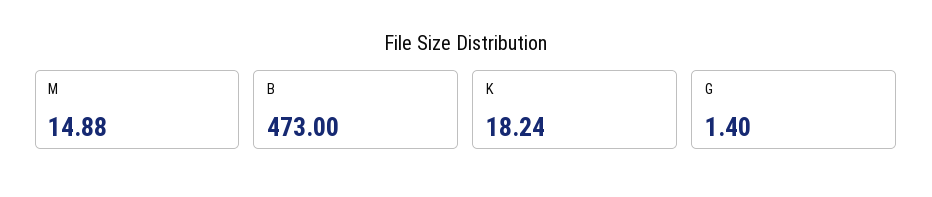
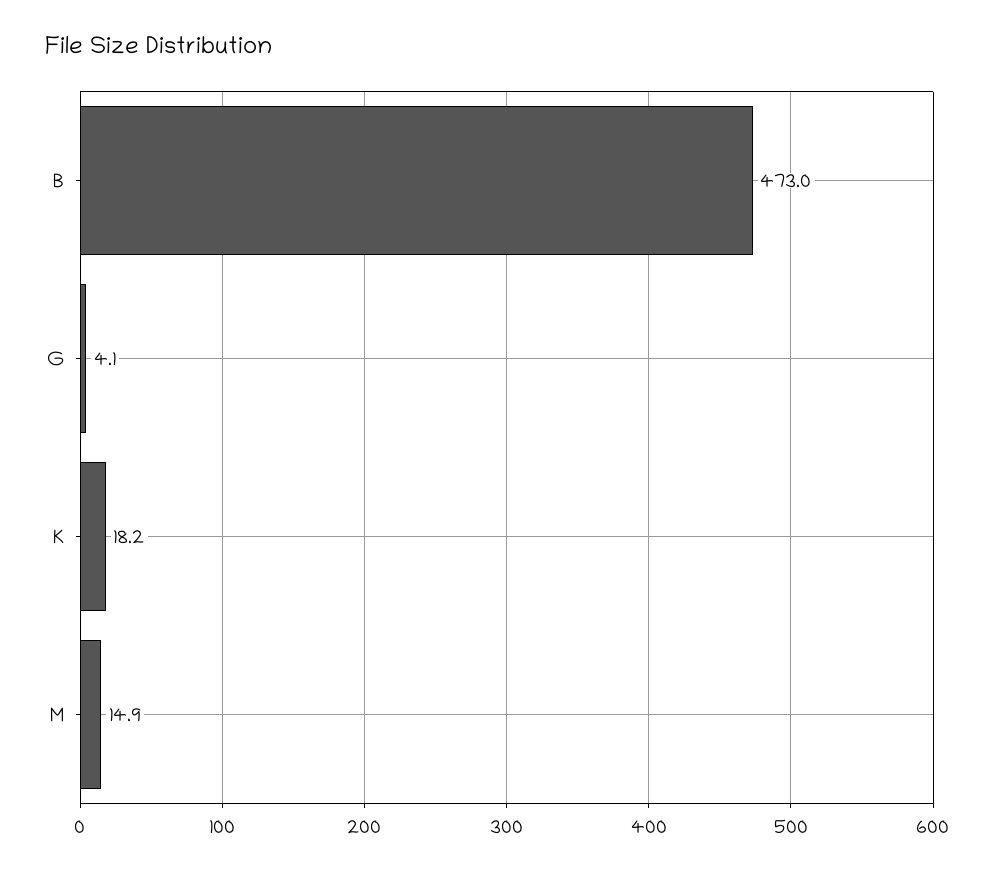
G: 1.4 -> 4.1

